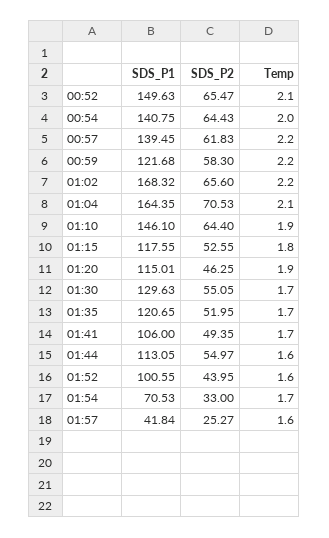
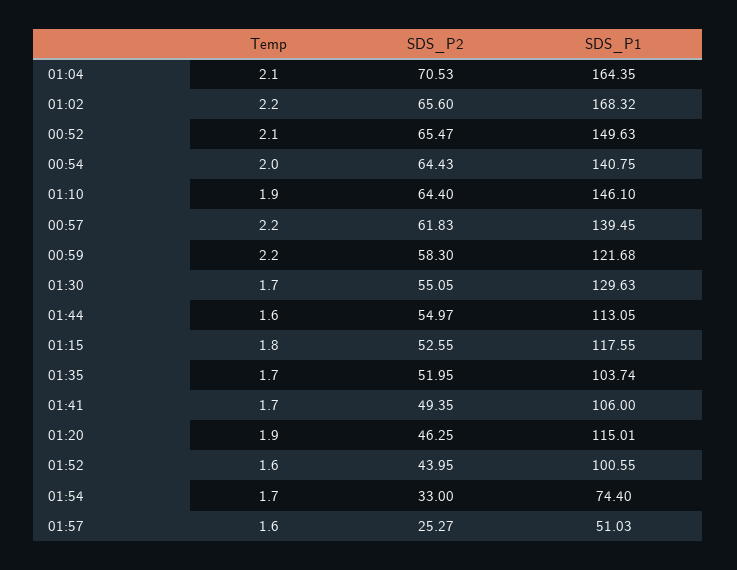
SDS_P1, 01:35: 120.65 -> 103.74
SDS_P1, 01:54: 70.53 -> 74.4
SDS_P1, 01:57: 41.84 -> 51.03

